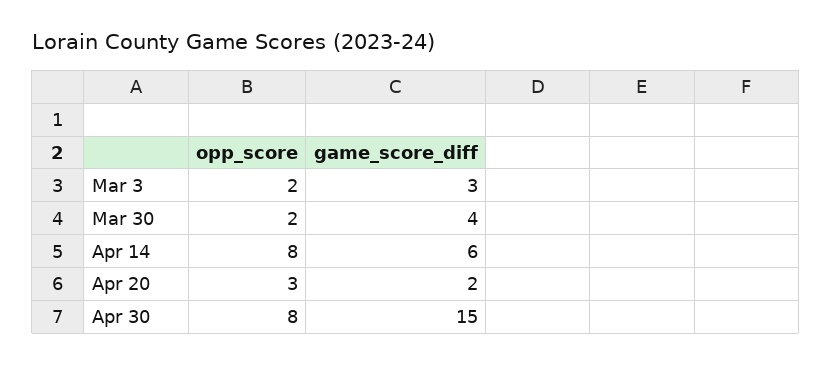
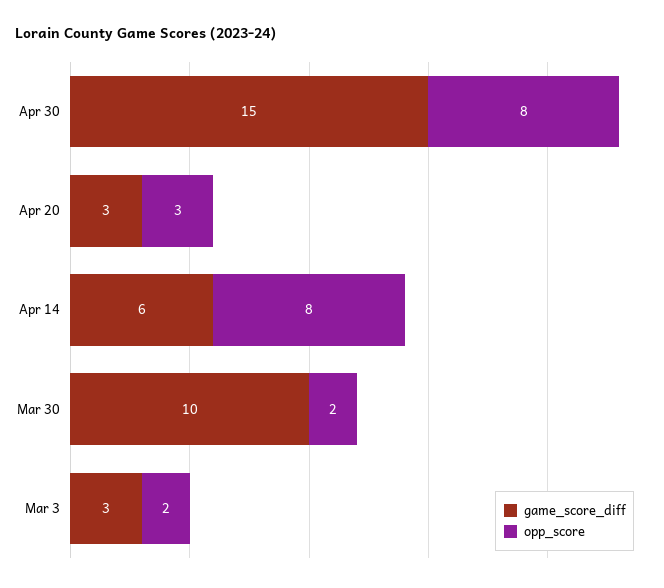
game_score_diff, Mar 30: 4 -> 10
game_score_diff, Apr 20: 2 -> 3

